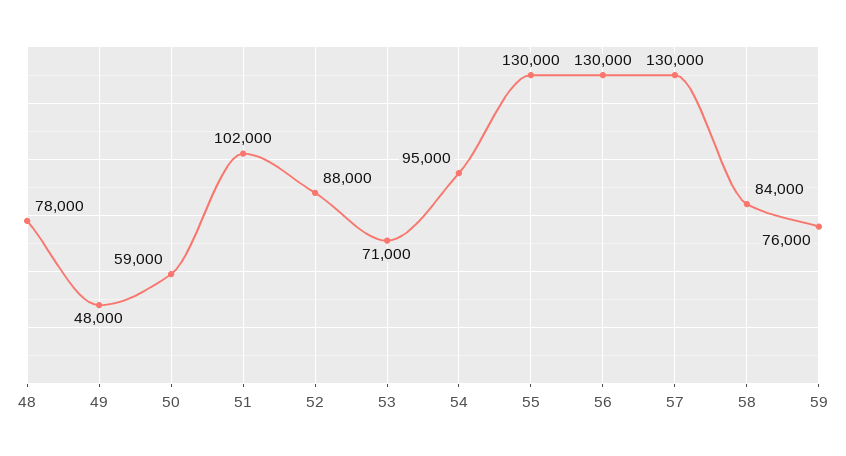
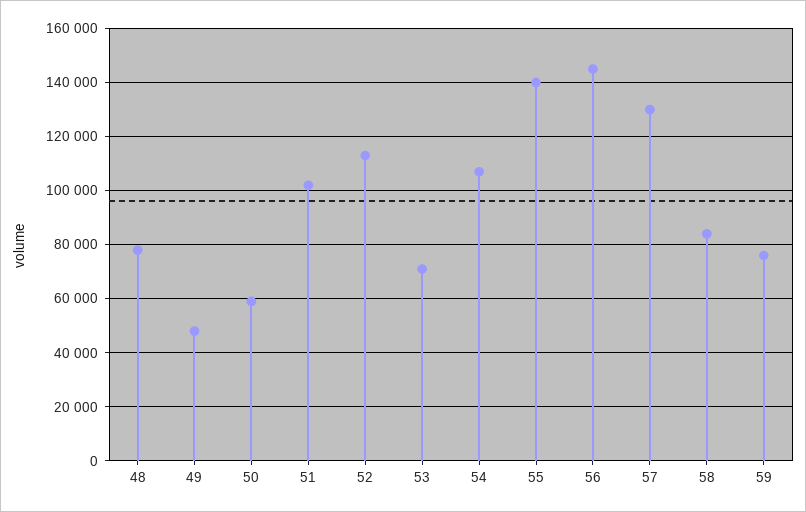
52: 88000 -> 112500
54: 95000 -> 107500
55: 130000 -> 140000
56: 130000 -> 145000

